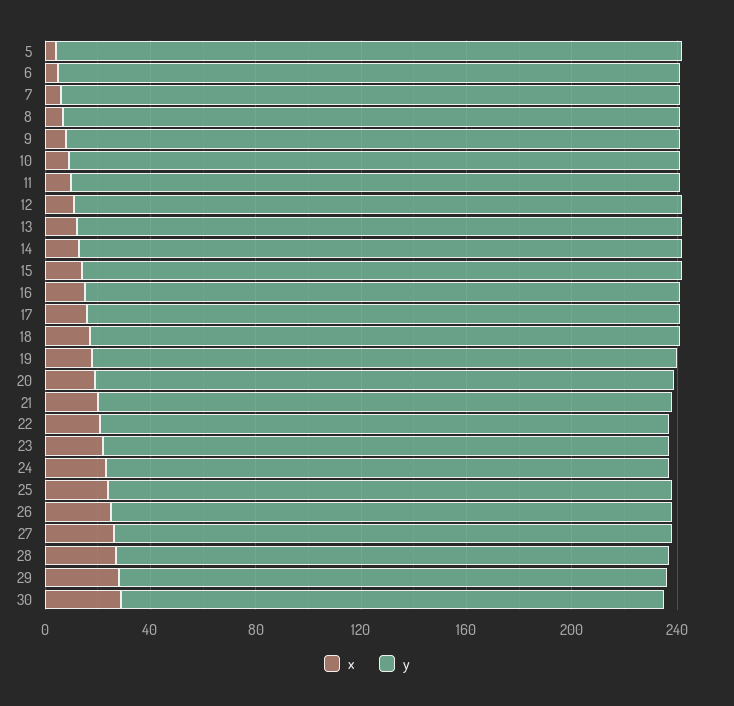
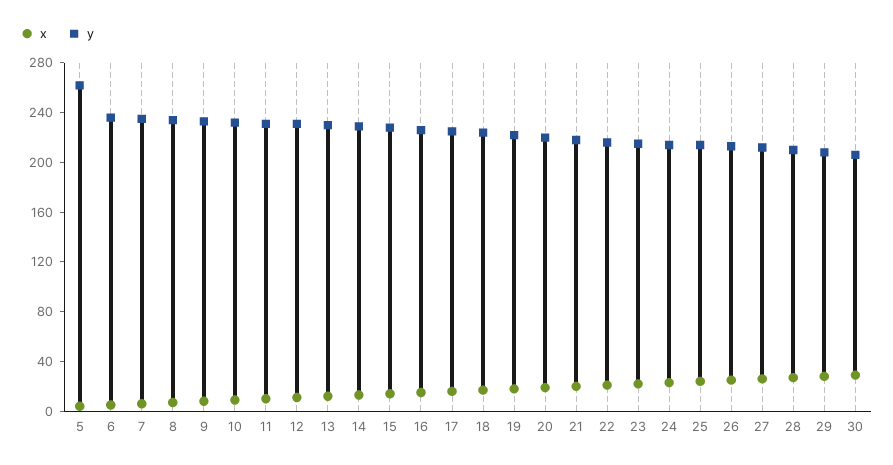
y, 5: 240 -> 260

